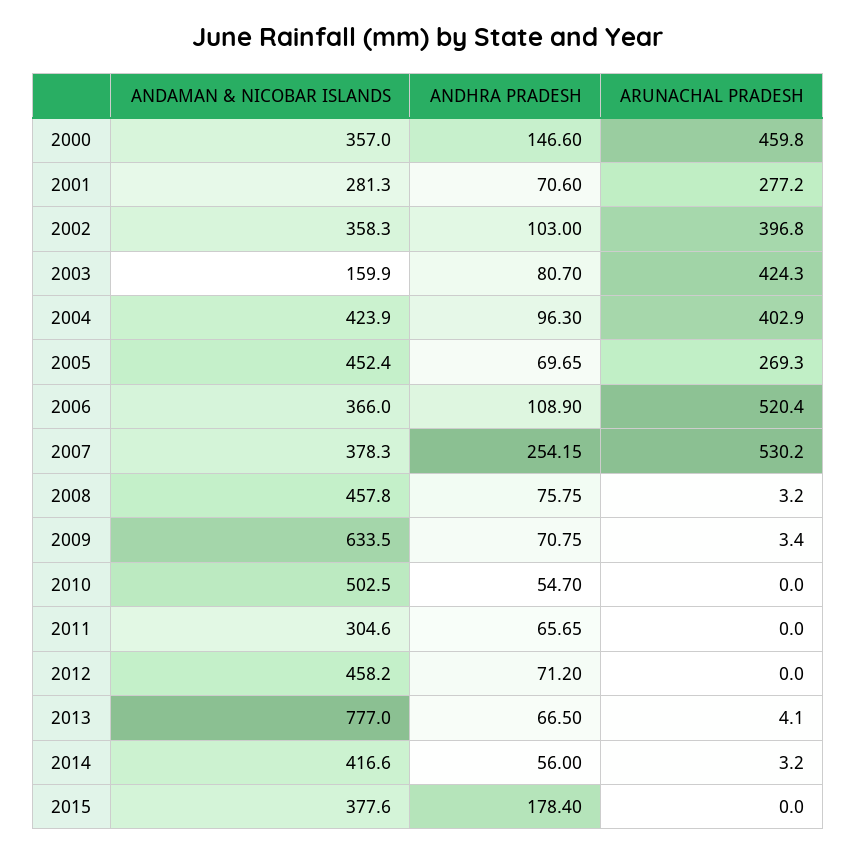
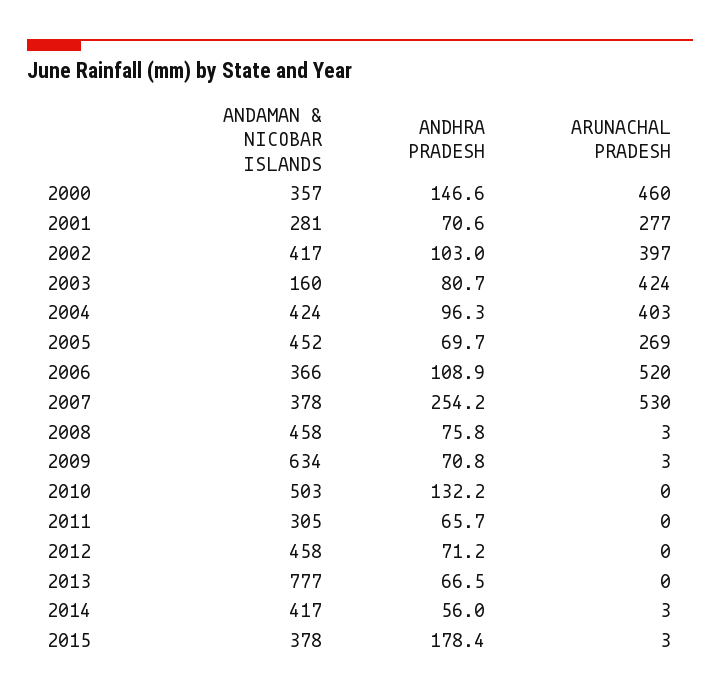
ANDAMAN & NICOBAR ISLANDS, 2002: 358.3 -> 417
ANDHRA PRADESH, 2010: 54.7 -> 132.2
ARUNACHAL PRADESH, 2013: 4.1 -> 0
ARUNACHAL PRADESH, 2015: 0 -> 3

